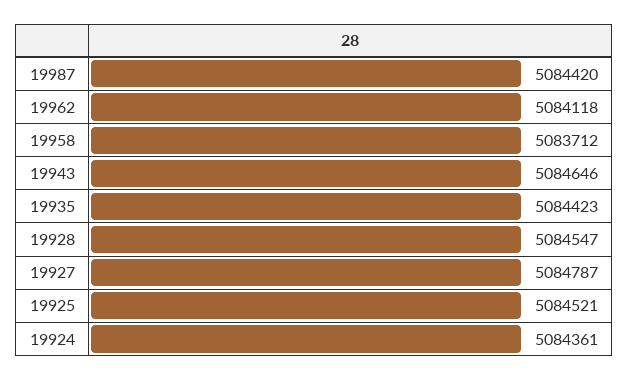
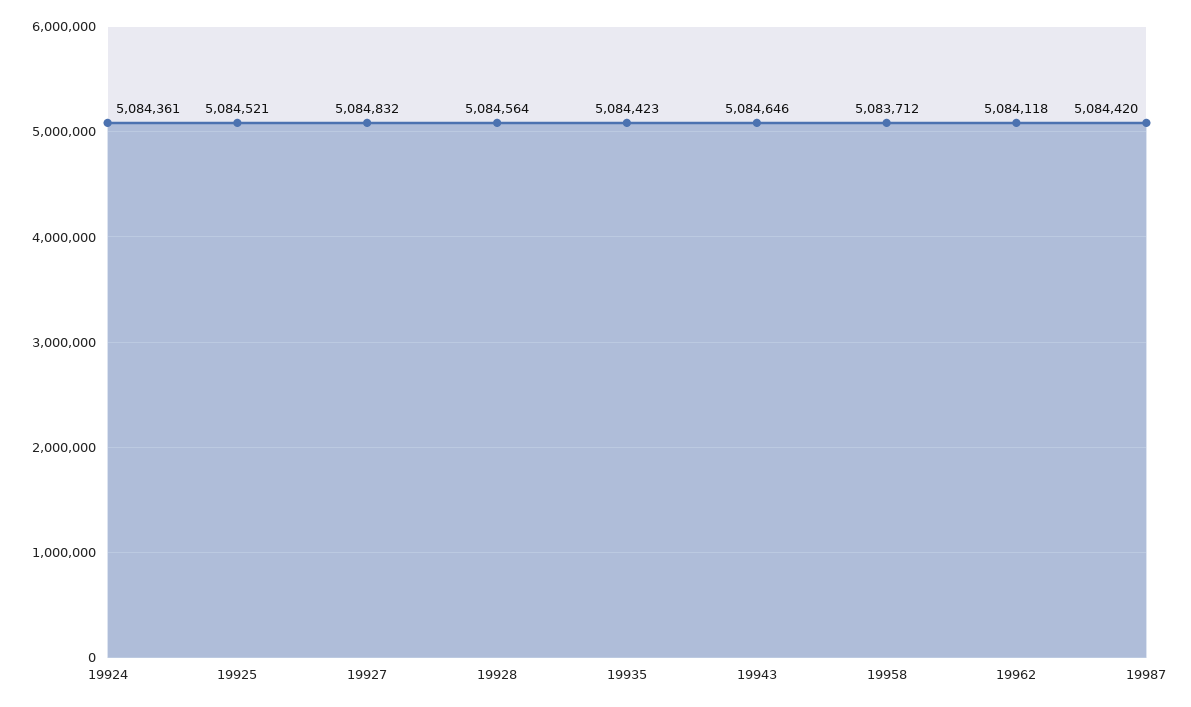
19928: 5084547 -> 5084564
19927: 5084787 -> 5084832

